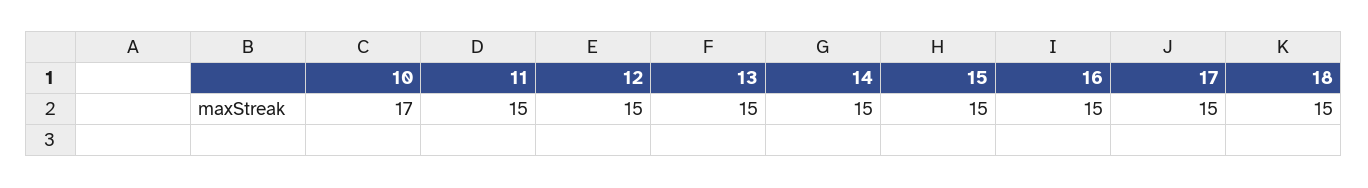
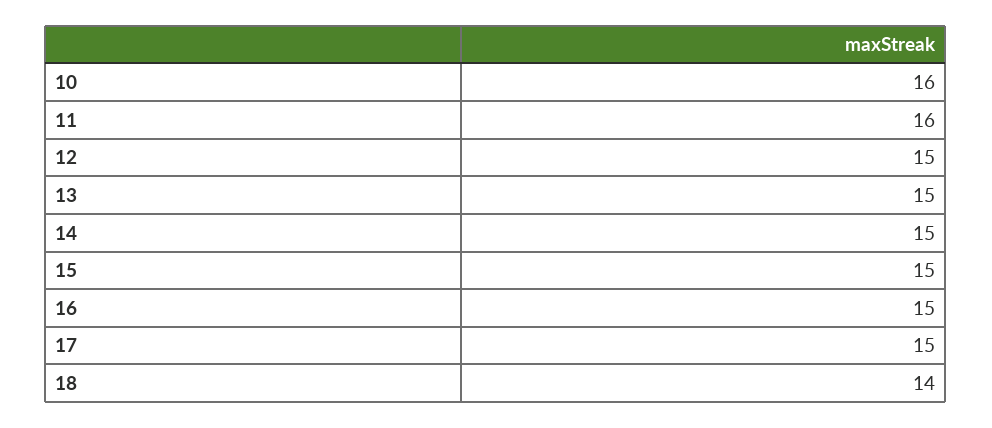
10: 17 -> 16
11: 15 -> 16
18: 15 -> 14

